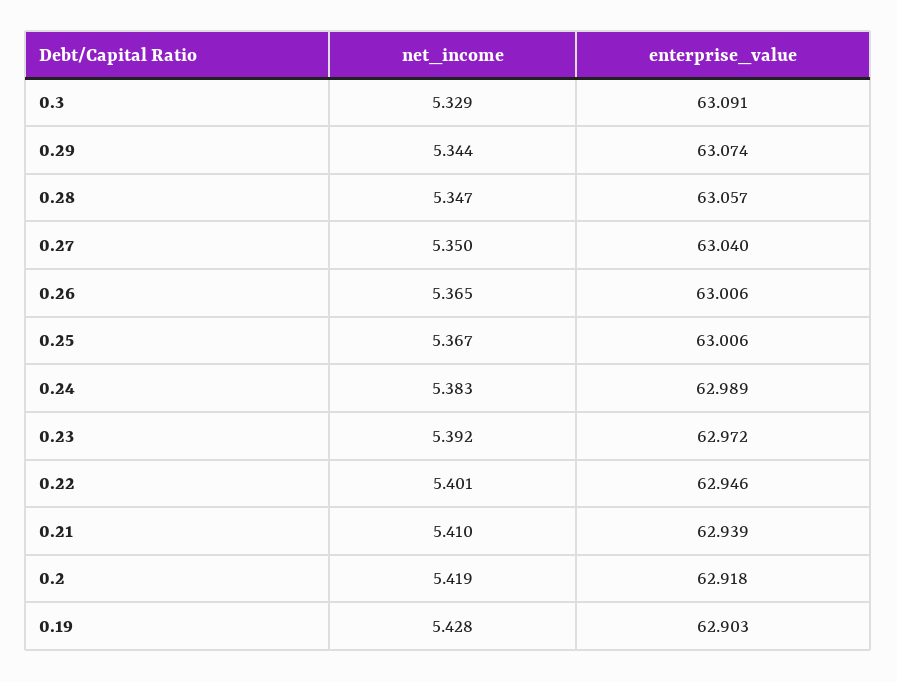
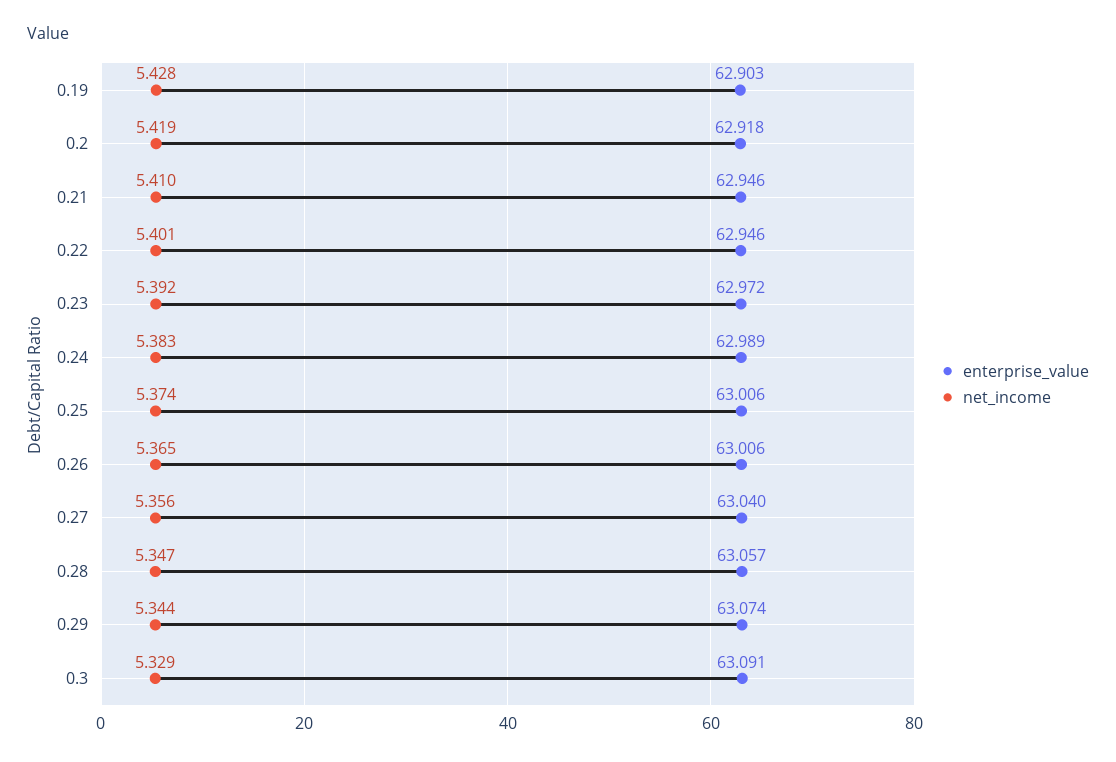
net_income, 0.27: 5.35 -> 5.356
net_income, 0.25: 5.367 -> 5.374
enterprise_value, 0.21: 62.939 -> 62.946

